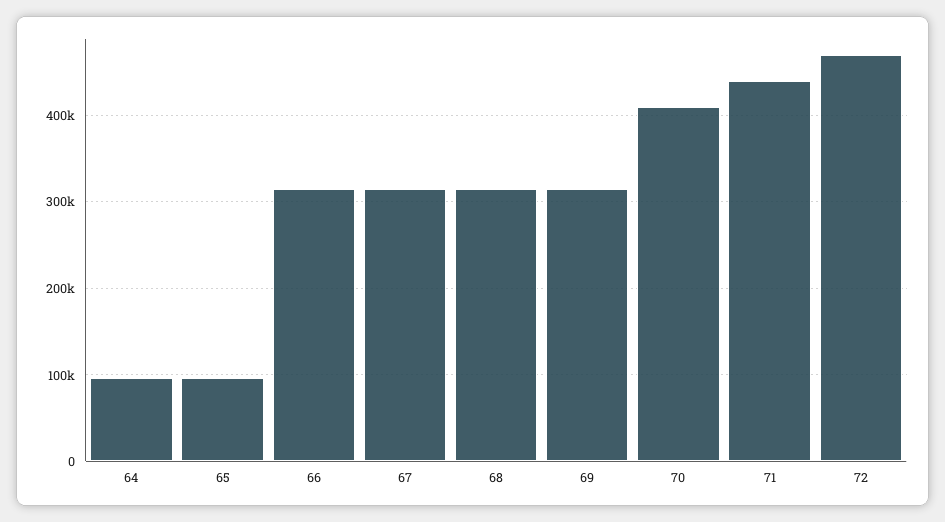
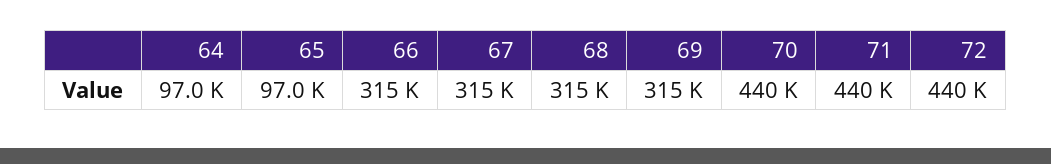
70: 410000 -> 440000
72: 470000 -> 440000

